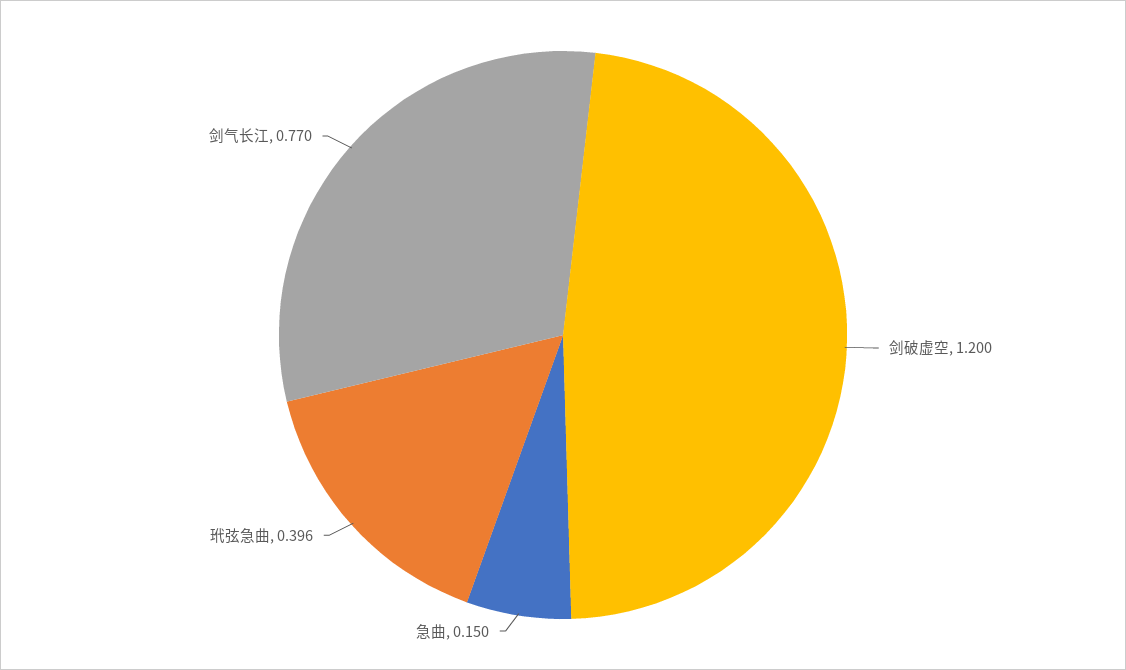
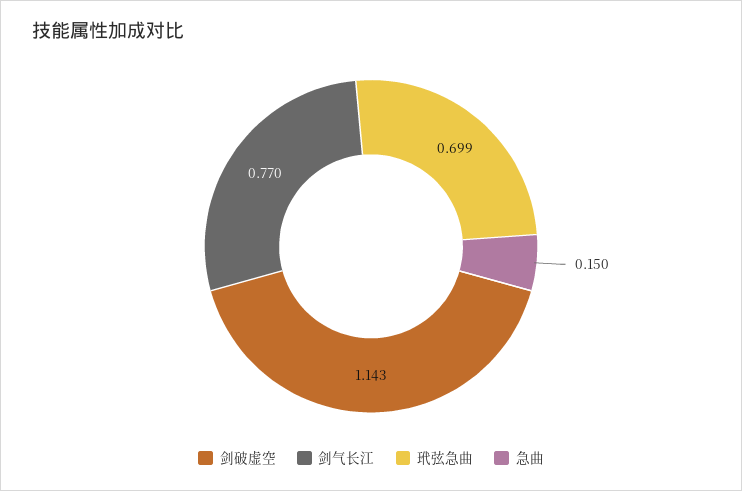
剑破虚空: 1.2 -> 1.143
玳弦急曲: 0.396 -> 0.699

